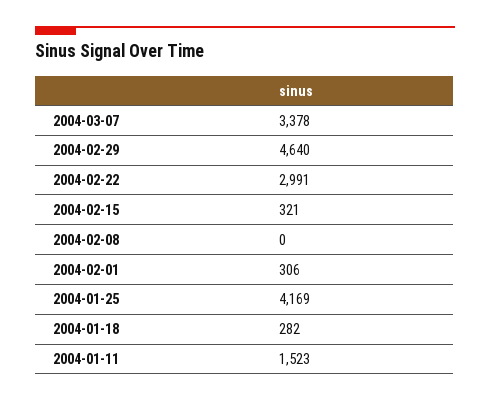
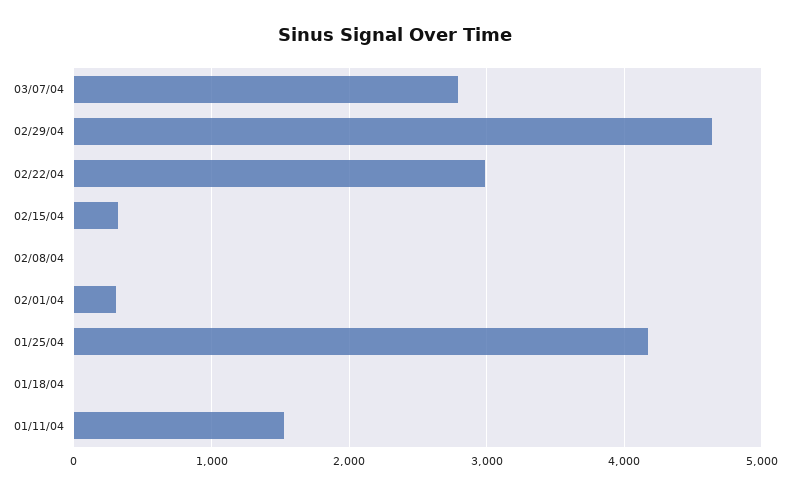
2004-03-07: 3378 -> 2800
2004-01-18: 282 -> 0

